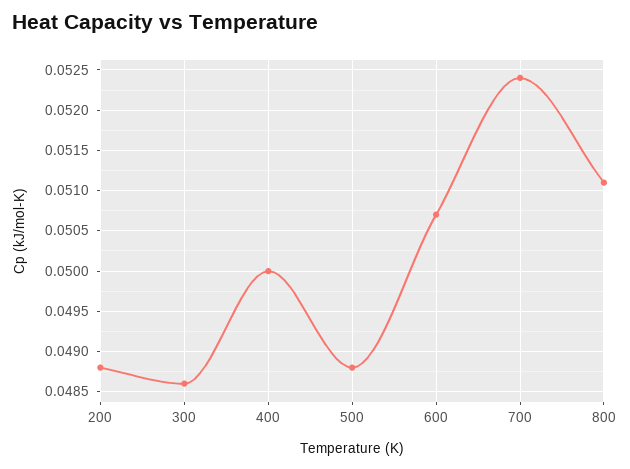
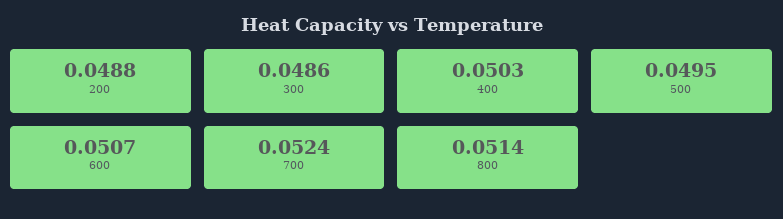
400: 0.05 -> 0.0503
500: 0.0488 -> 0.0495
800: 0.0511 -> 0.0514

